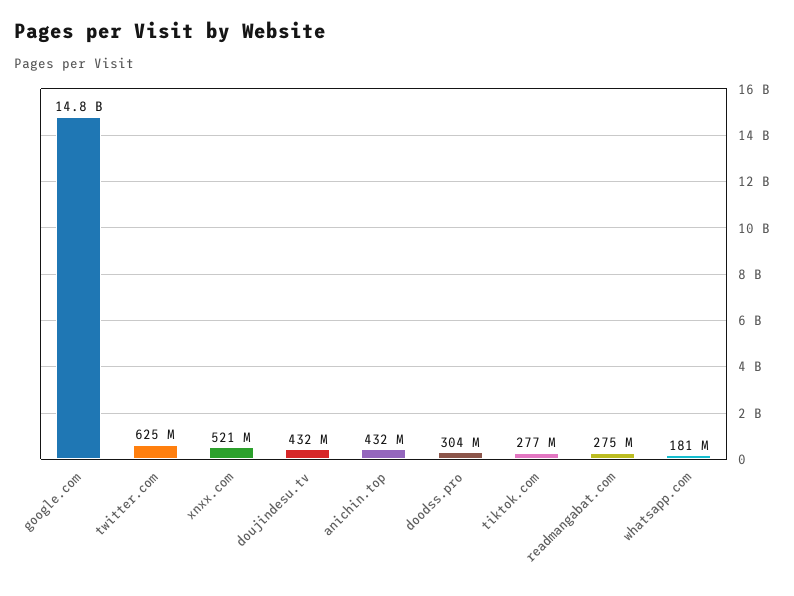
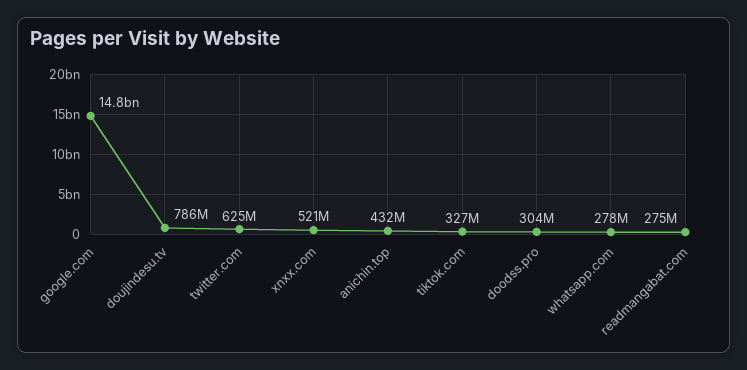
doujindesu.tv: 432000000 -> 786000000
tiktok.com: 277000000 -> 327000000
whatsapp.com: 181000000 -> 278000000

